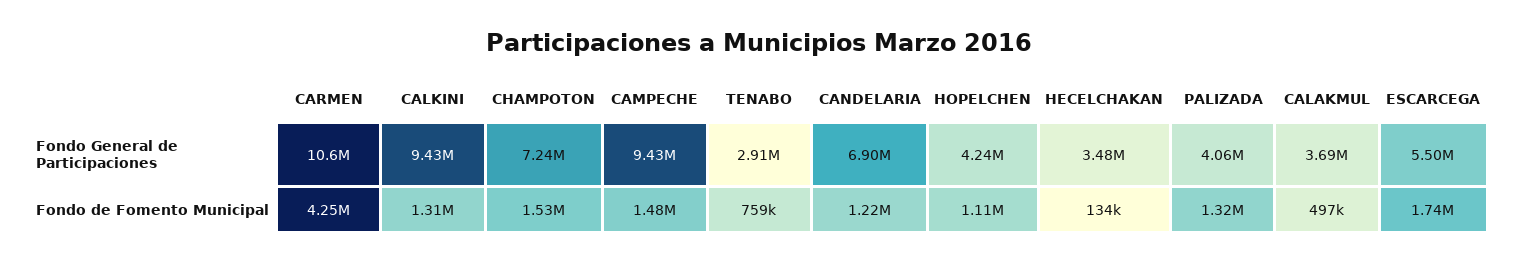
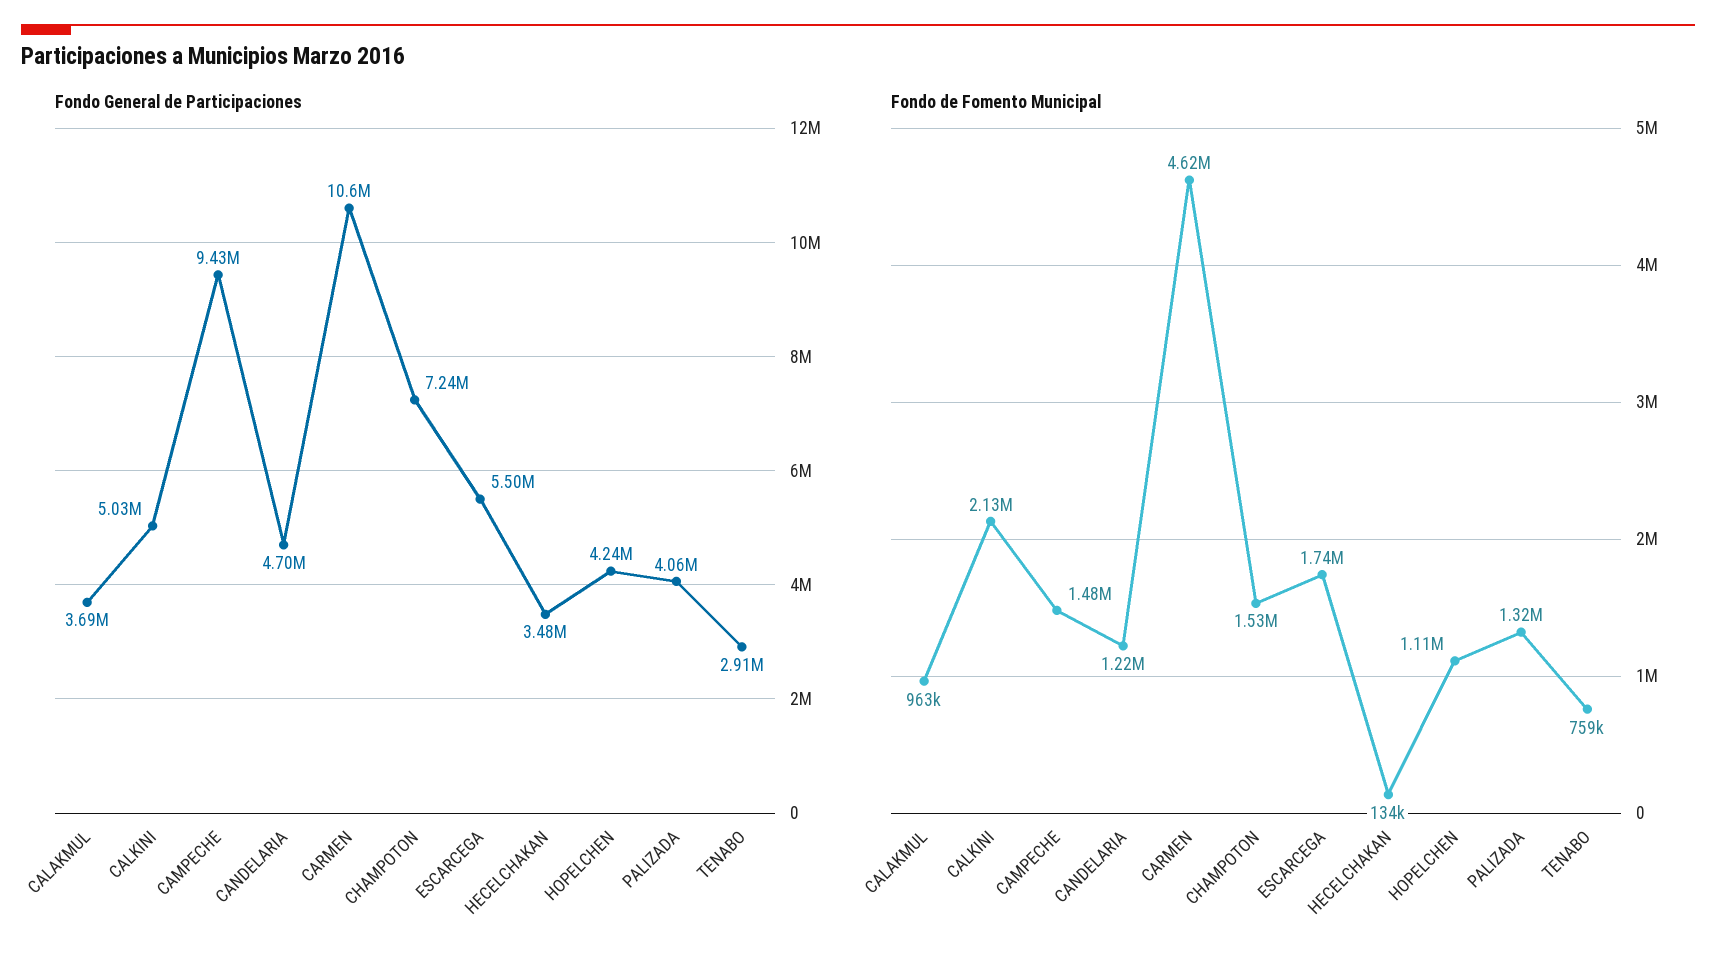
Fondo General de Participaciones, CALKINI: 9430000 -> 5030000
Fondo General de Participaciones, CANDELARIA: 6900000 -> 4700000
Fondo de Fomento Municipal, CARMEN: 4250000 -> 4620000
Fondo de Fomento Municipal, CALKINI: 1310000 -> 2130000
Fondo de Fomento Municipal, CALAKMUL: 497000 -> 963000

